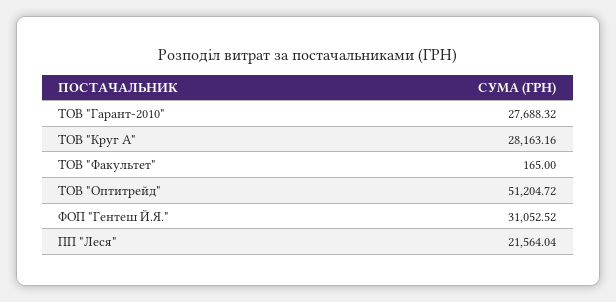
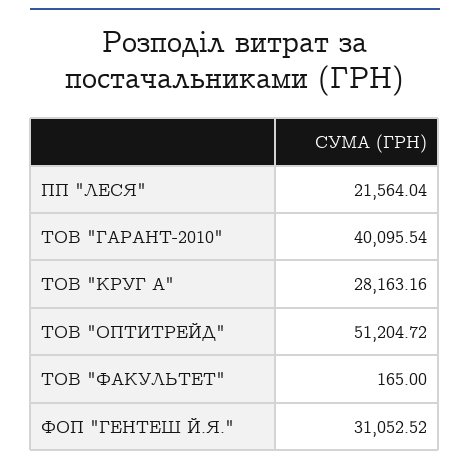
ТОВ "Гарант-2010": 27688.32 -> 40095.54

